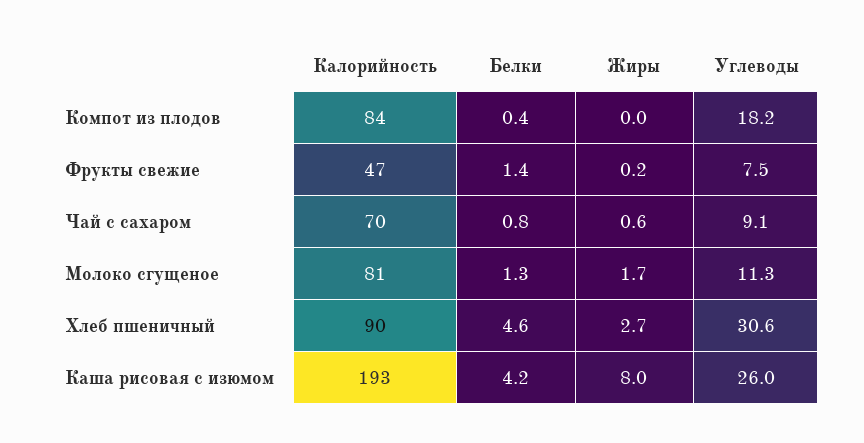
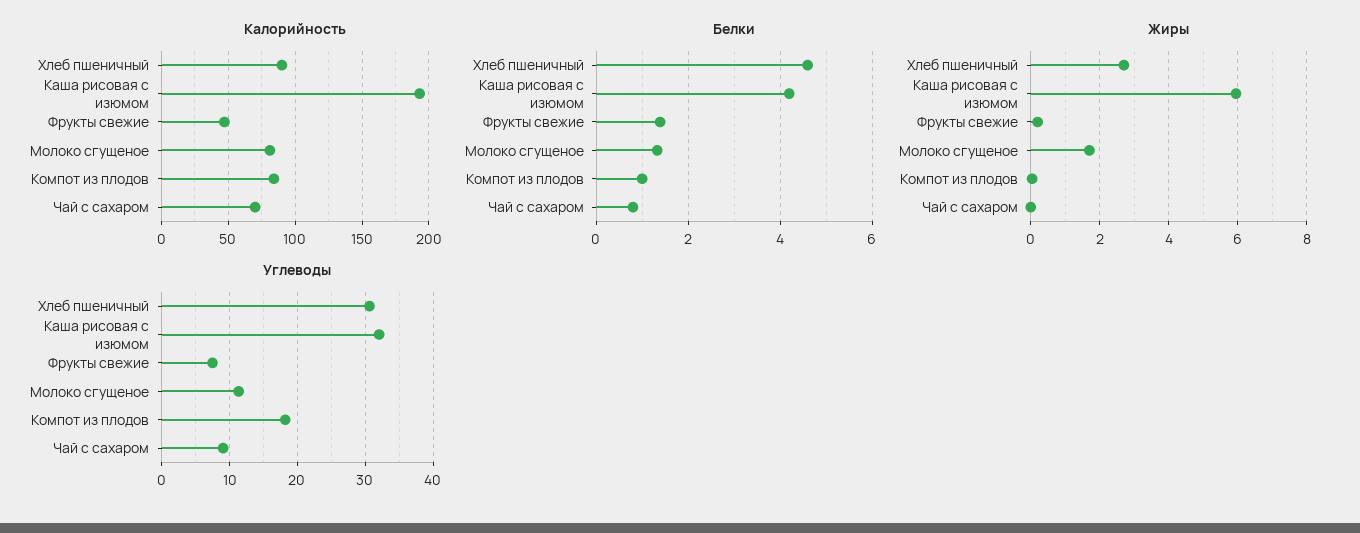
Белки, Компот из плодов: 0.4 -> 1
Жиры, Чай с сахаром: 0.6 -> 0
Жиры, Каша рисовая с изюмом: 8 -> 6
Углеводы, Каша рисовая с изюмом: 26 -> 32

